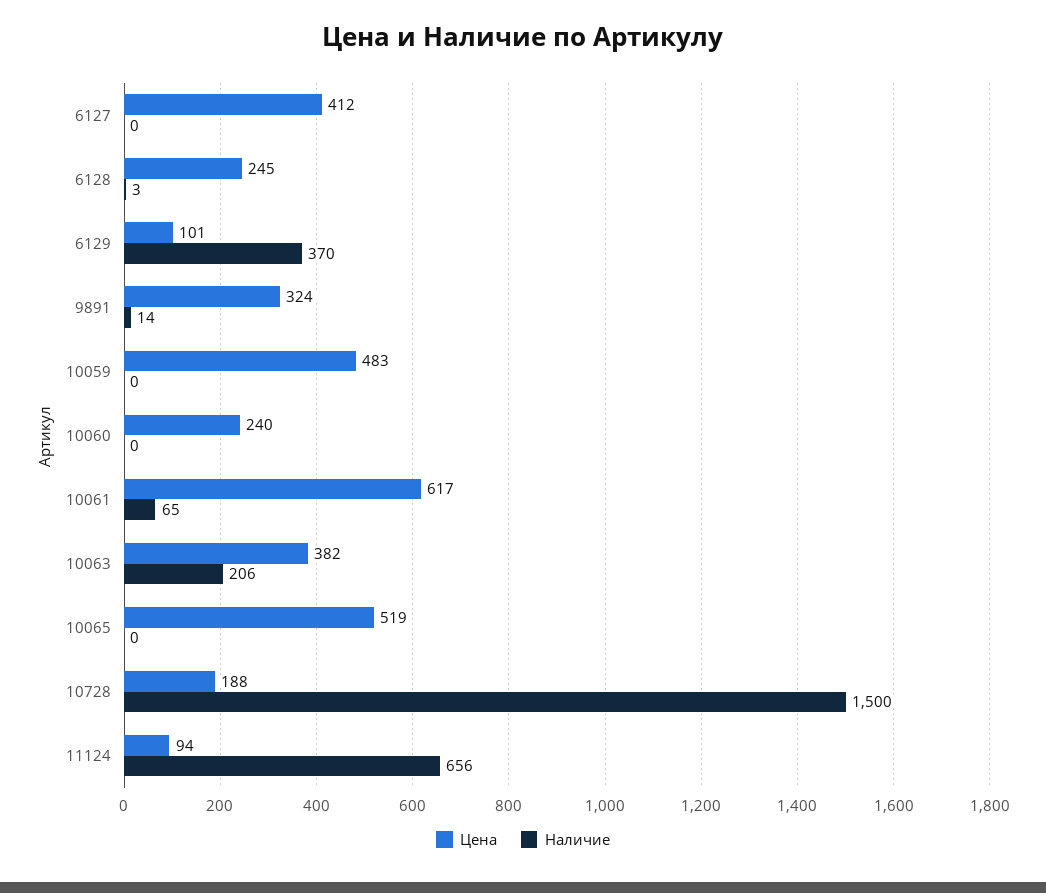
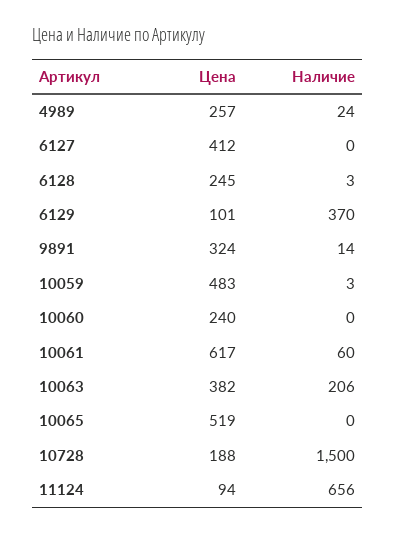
Наличие, 10059: 0 -> 3
Наличие, 10061: 65 -> 60
Цена, 4989: none -> 257
Наличие, 4989: none -> 24

